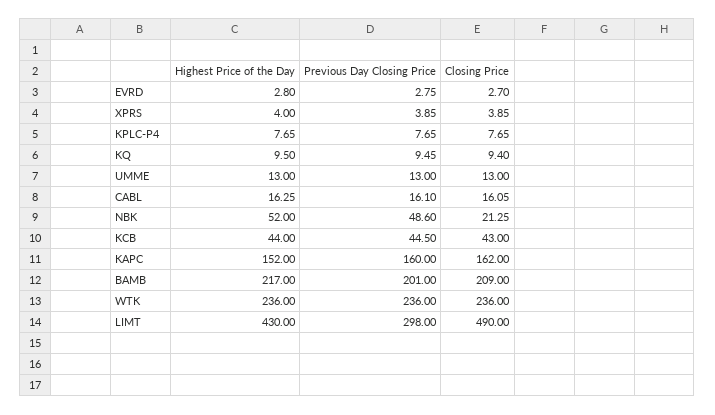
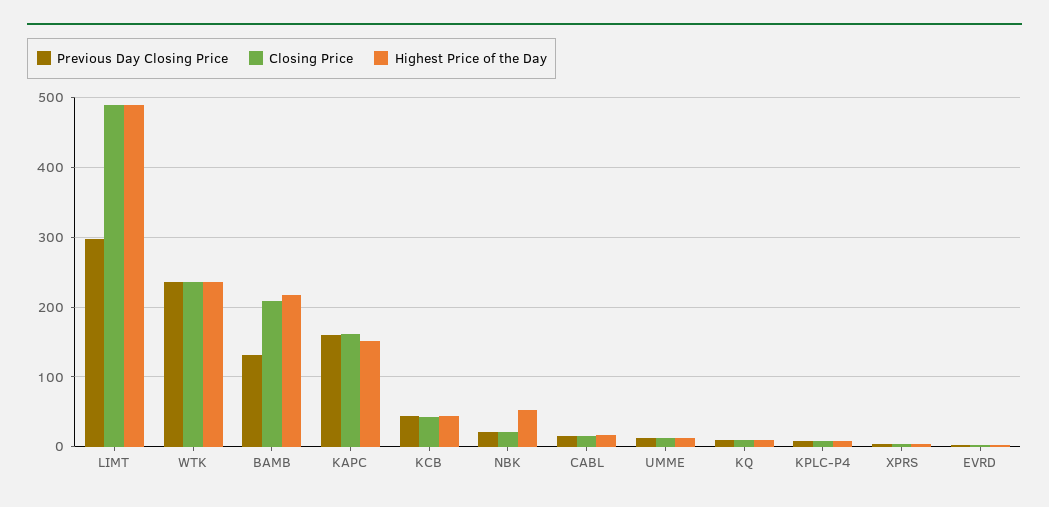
Previous Day Closing Price, NBK: 48.6 -> 20
Previous Day Closing Price, BAMB: 201 -> 130
Highest Price of the Day, LIMT: 430 -> 490

